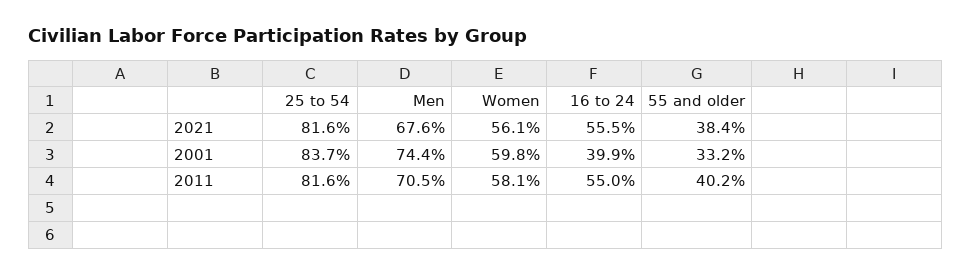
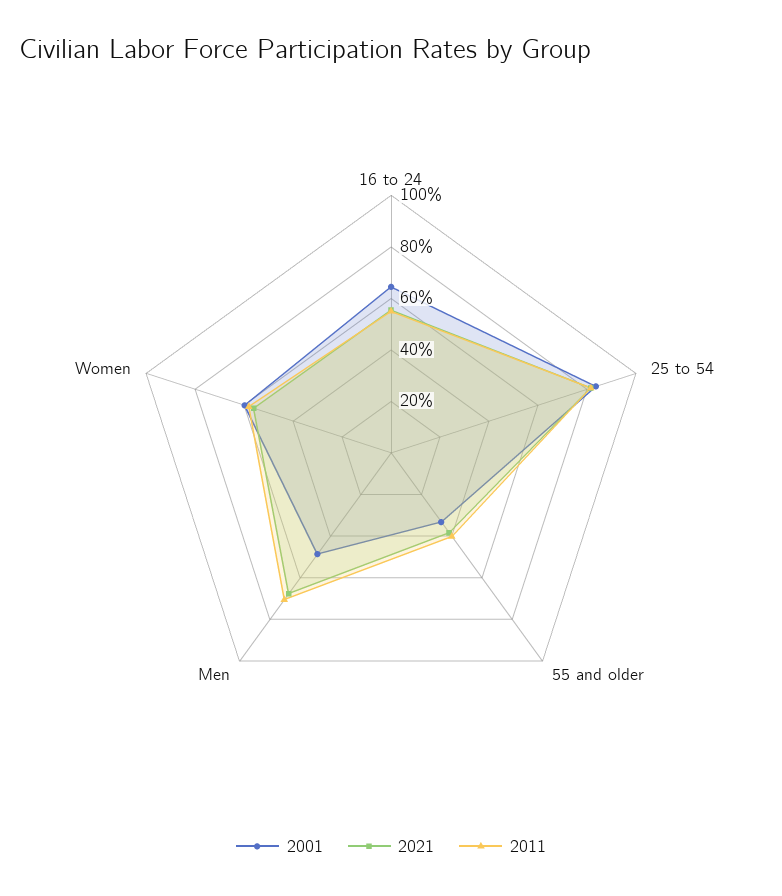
2001, Men: 74.4 -> 50
2001, 16 to 24: 39.9 -> 65

